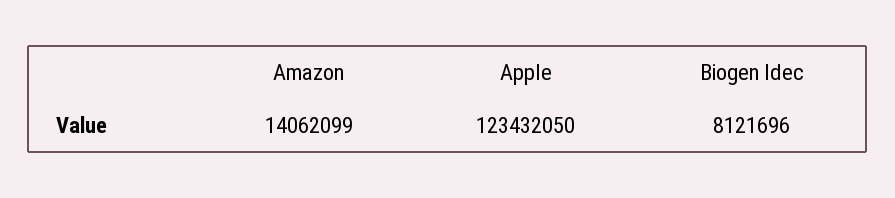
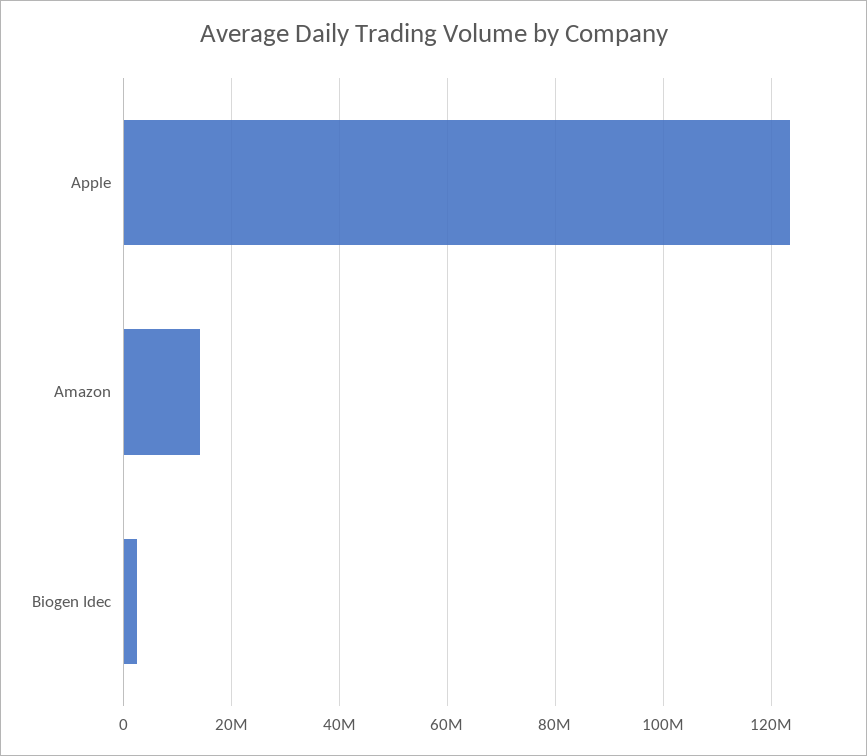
Biogen Idec: 8121696 -> 2000000

